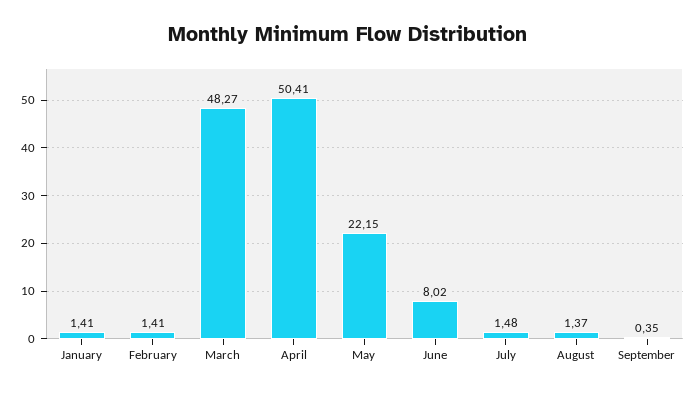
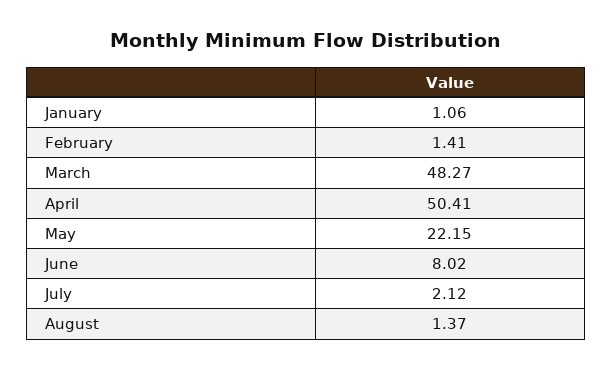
January: 1.41 -> 1.06
July: 1.48 -> 2.12
September: 0.35 -> none

